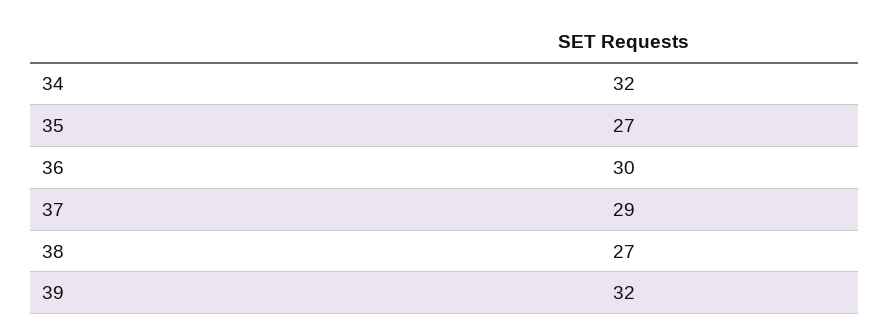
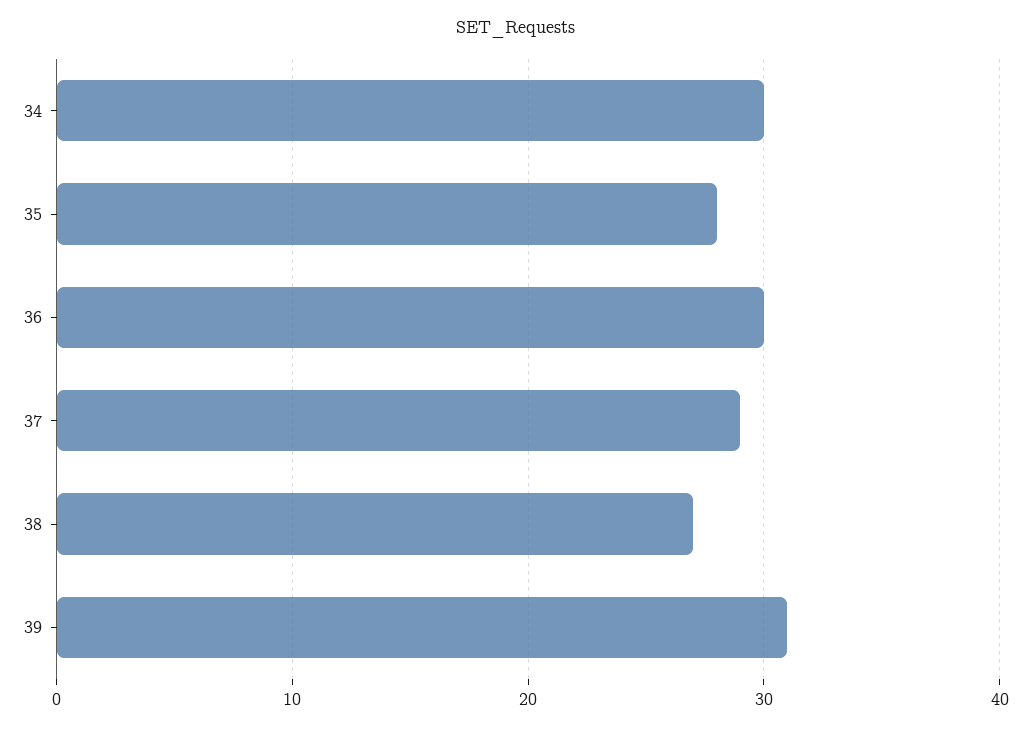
34: 32 -> 30
35: 27 -> 28
39: 32 -> 31

